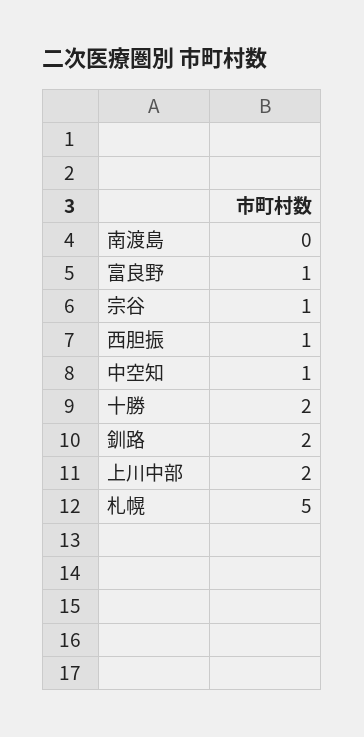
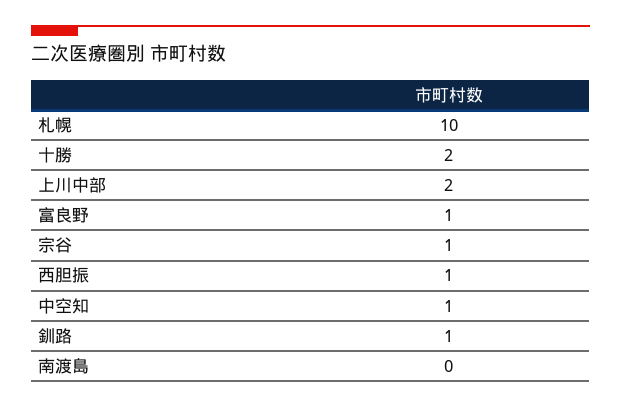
釧路: 2 -> 1
札幌: 5 -> 10

